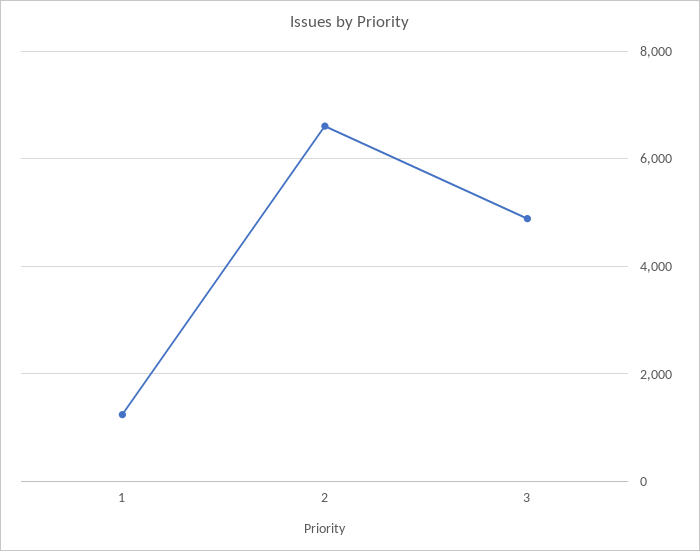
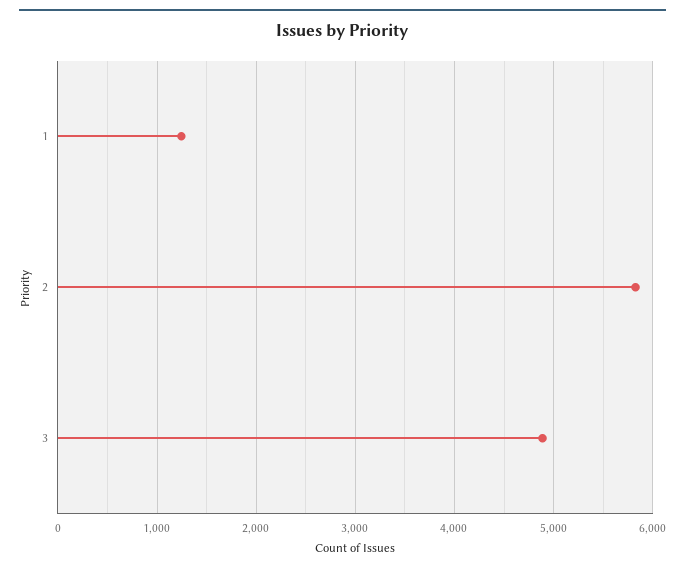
2: 6600 -> 5800

